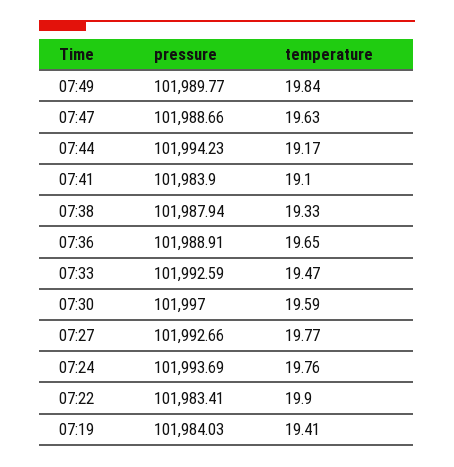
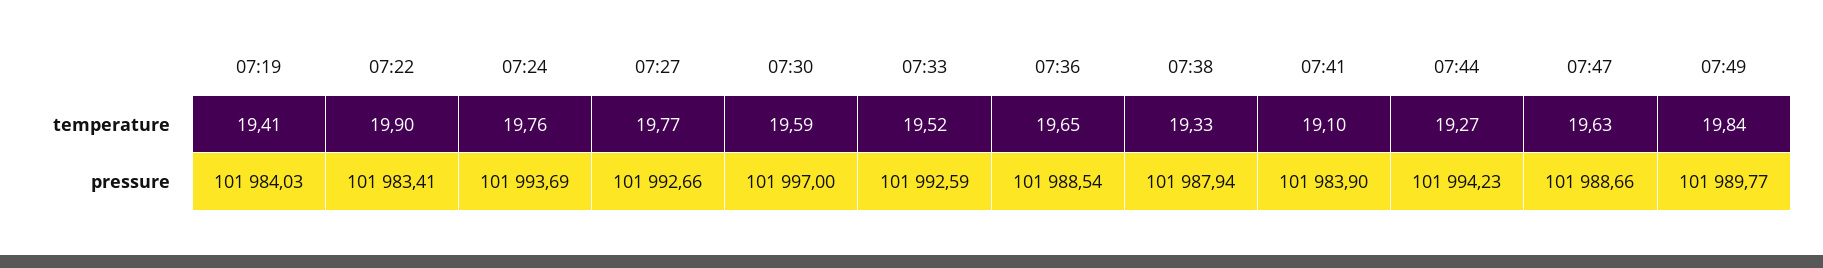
temperature, 07:44: 19.17 -> 19.27
pressure, 07:36: 101988.91 -> 101988.54
temperature, 07:33: 19.47 -> 19.52

